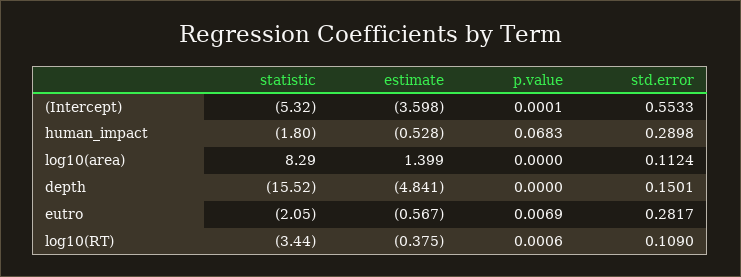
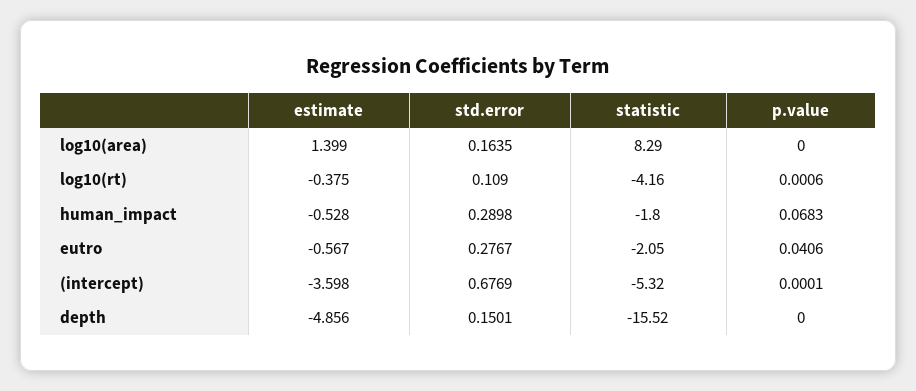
std.error, (Intercept): 0.5533 -> 0.6769
std.error, log10(area): 0.1124 -> 0.1635
estimate, depth: -4.841 -> -4.856
p.value, eutro: 0.0069 -> 0.0406
std.error, eutro: 0.2817 -> 0.2767
statistic, log10(RT): -3.44 -> -4.16

